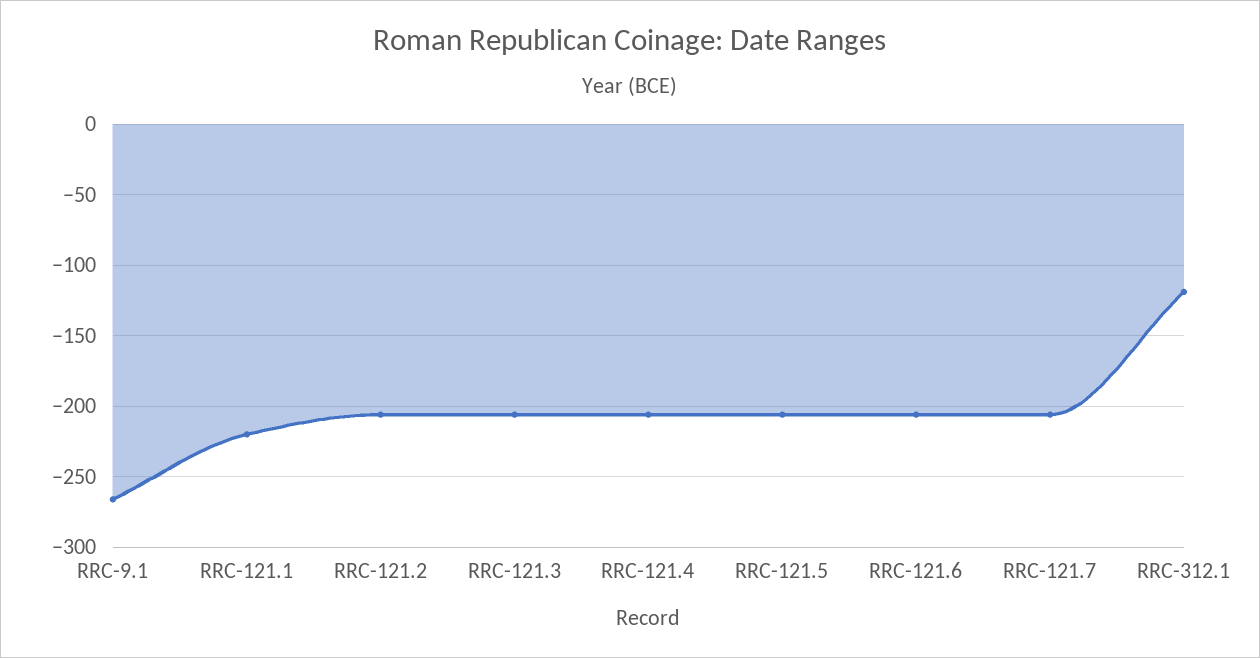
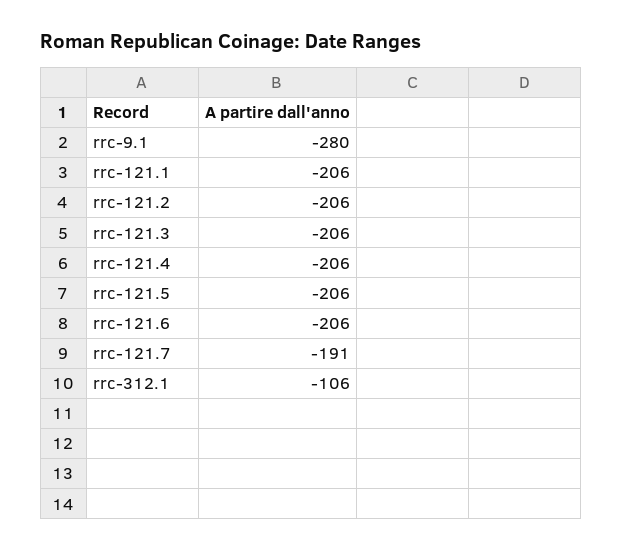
RRC-9.1: -265 -> -280
RRC-121.1: -220 -> -206
RRC-121.7: -205 -> -191
RRC-312.1: -120 -> -106

